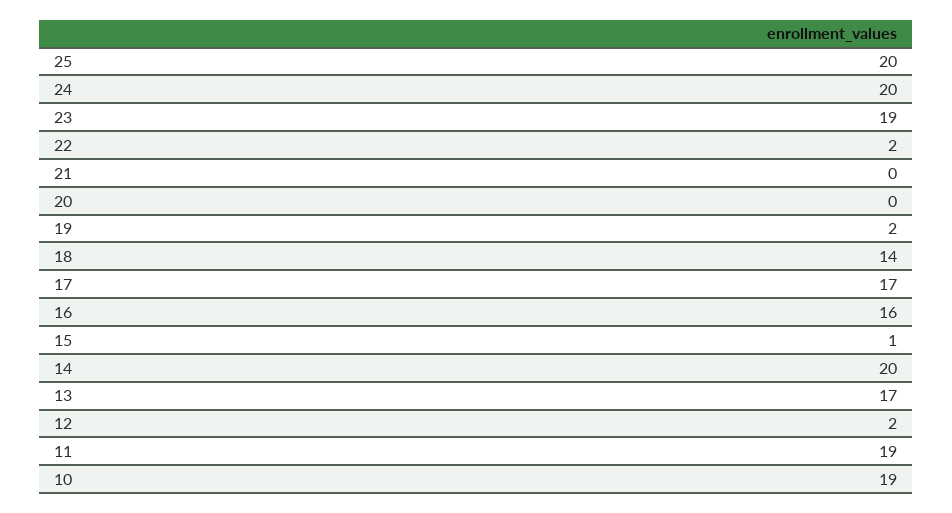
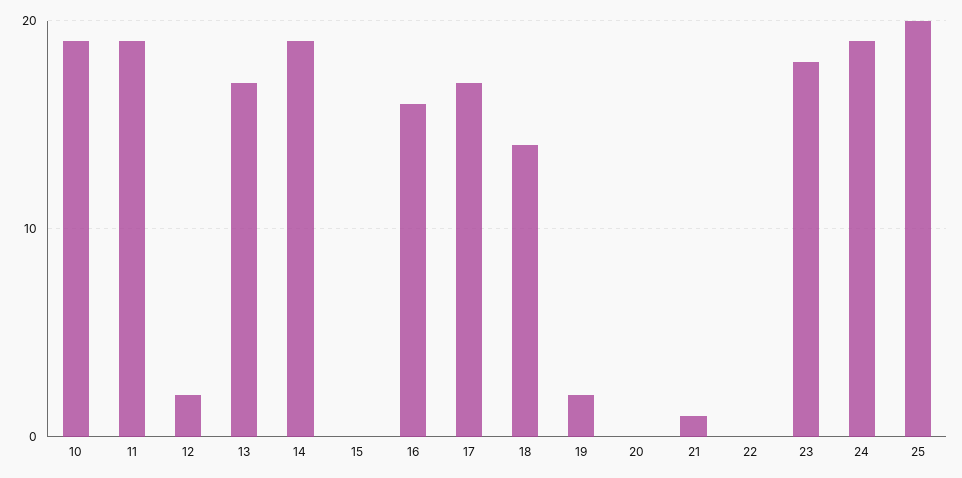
24: 20 -> 19
23: 19 -> 18
22: 2 -> 0
21: 0 -> 1
15: 1 -> 0
14: 20 -> 19

